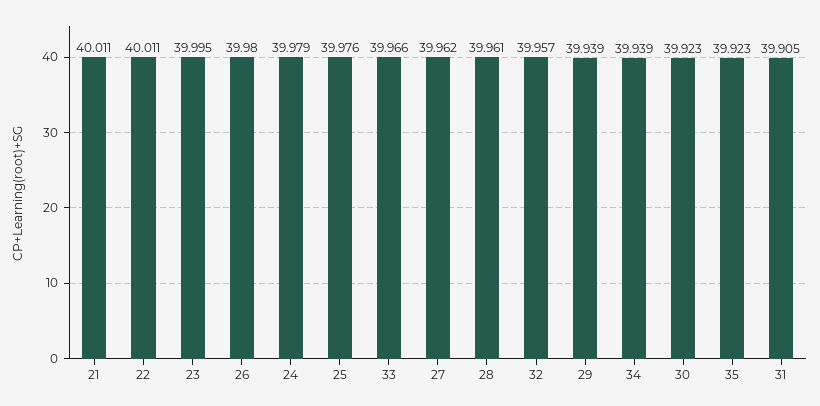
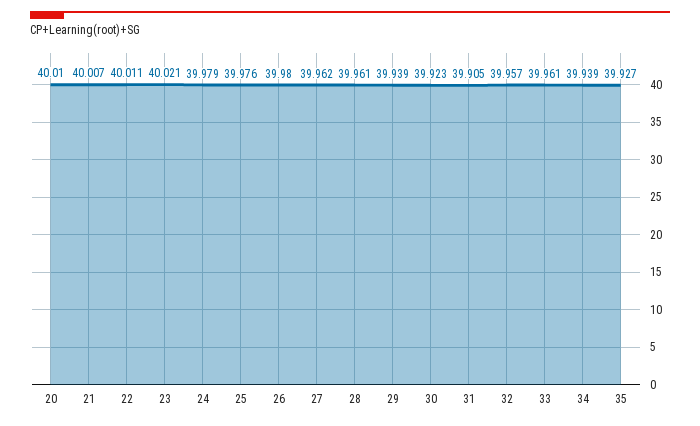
21: 40.011 -> 40.007
23: 39.995 -> 40.021
33: 39.966 -> 39.961
35: 39.923 -> 39.927
20: none -> 40.01

